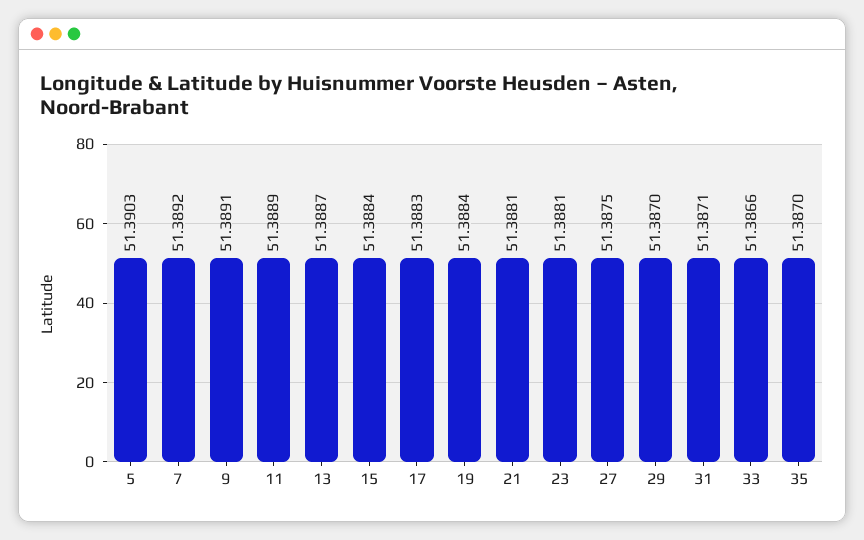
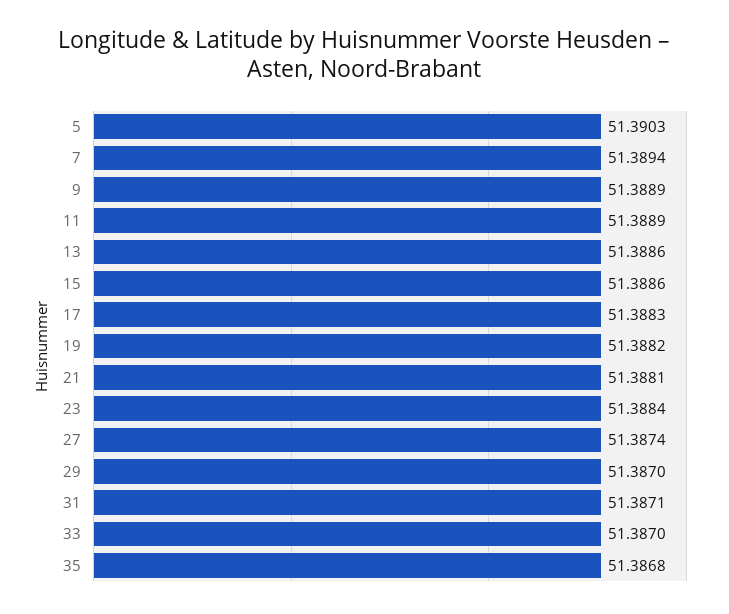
7: 51.3892 -> 51.3894
9: 51.3891 -> 51.3889
13: 51.3887 -> 51.3886
15: 51.3884 -> 51.3886
19: 51.3884 -> 51.3882
23: 51.3881 -> 51.3884
27: 51.3875 -> 51.3874
33: 51.3866 -> 51.387
35: 51.387 -> 51.3868

